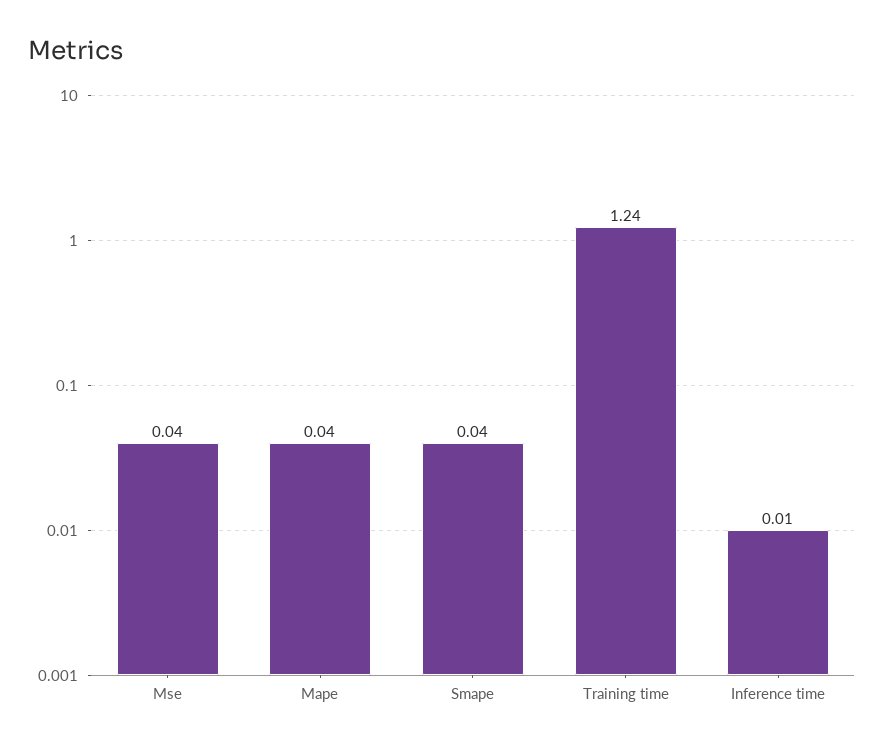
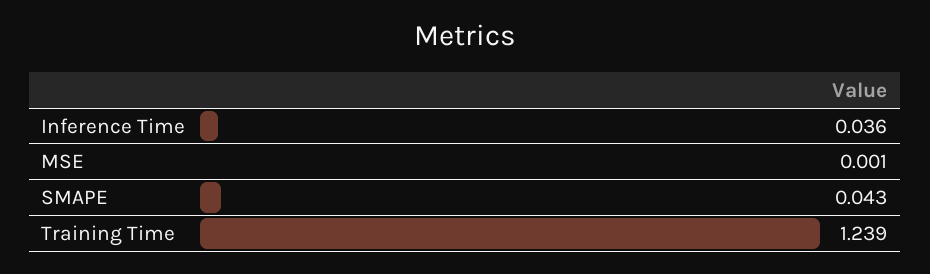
Mse: 0.04 -> 0.001
Mape: 0.04 -> none
Inference time: 0.01 -> 0.036

